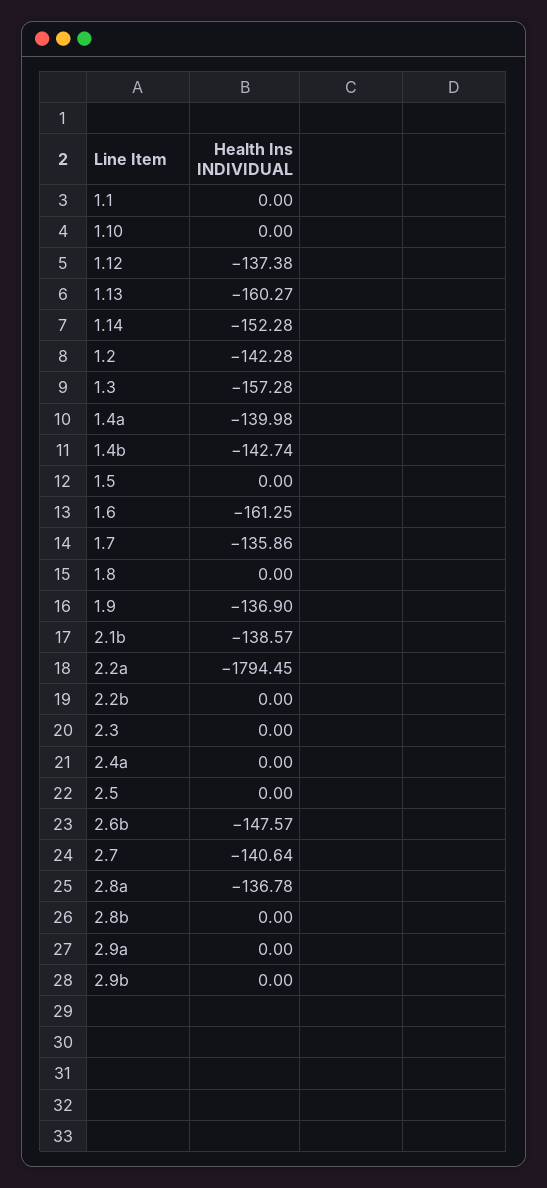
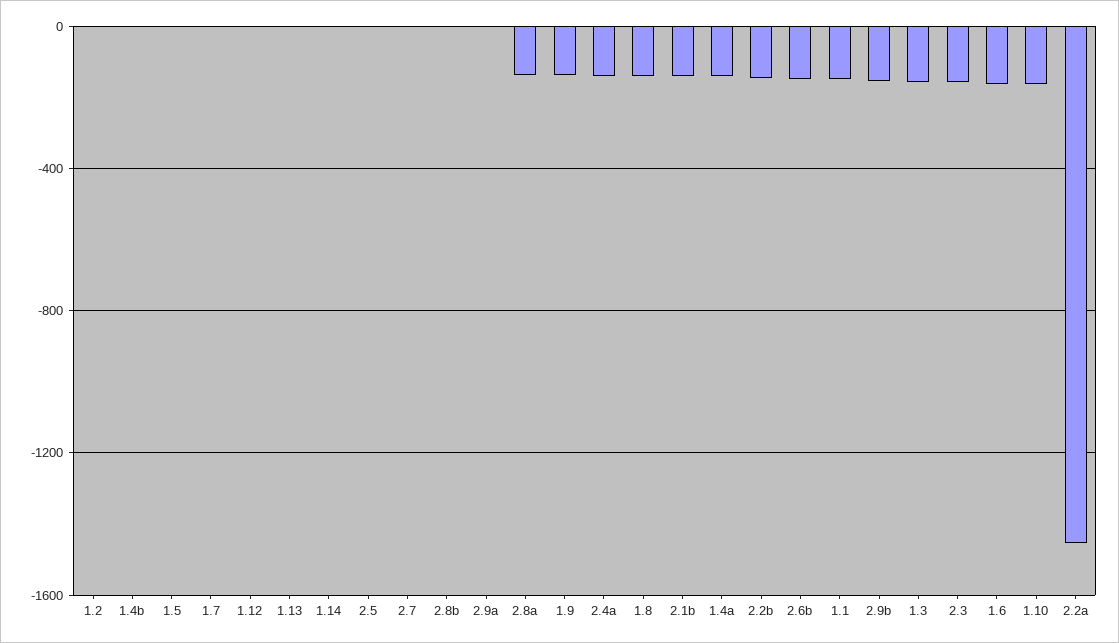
1.1: 0 -> -150
1.10: 0 -> -150
1.12: -137.38 -> 0
1.13: -160.27 -> 0
1.14: -152.28 -> 0
1.2: -142.28 -> 0
1.4b: -142.74 -> 0
1.7: -135.86 -> 0
1.8: 0 -> -150
2.2a: -1794.45 -> -1450
2.2b: 0 -> -150
2.3: 0 -> -150
2.4a: 0 -> -150
2.7: -140.64 -> 0
2.9b: 0 -> -150

